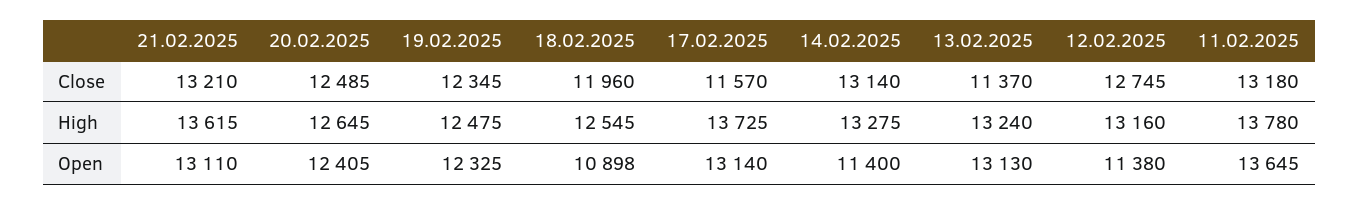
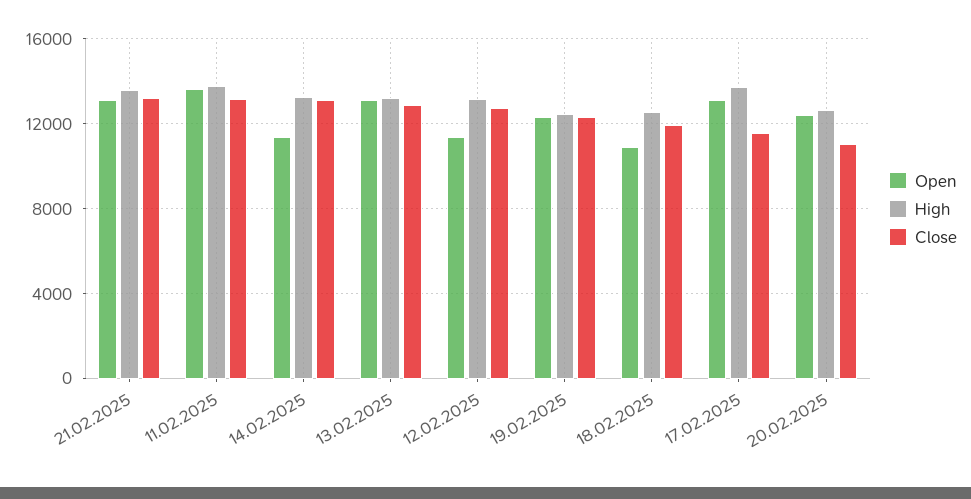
Close, 20.02.2025: 12485 -> 11000
Close, 13.02.2025: 11370 -> 13000

